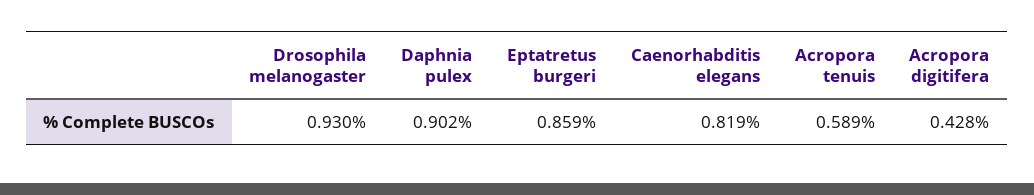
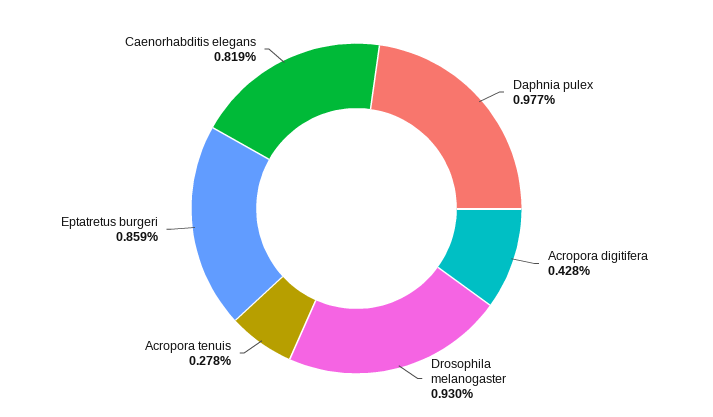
Daphnia pulex: 0.902 -> 0.977
Acropora tenuis: 0.589 -> 0.278

